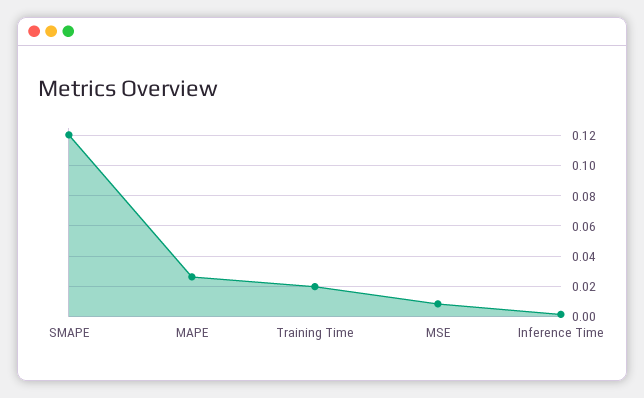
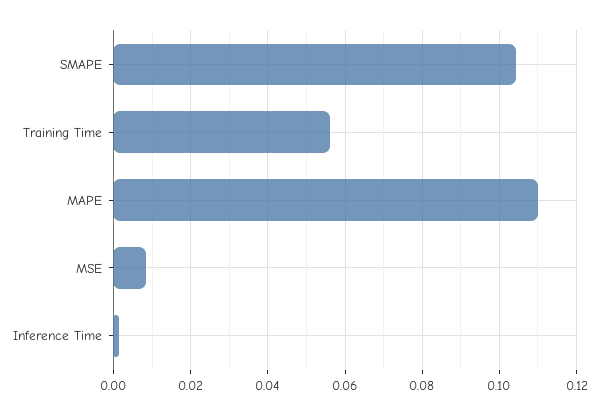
SMAPE: 0.12 -> 0.104
MAPE: 0.025 -> 0.11
Training Time: 0.02 -> 0.056

